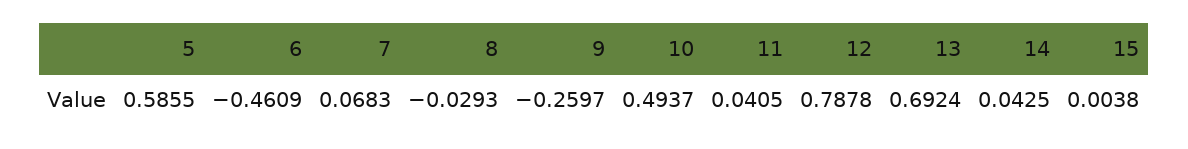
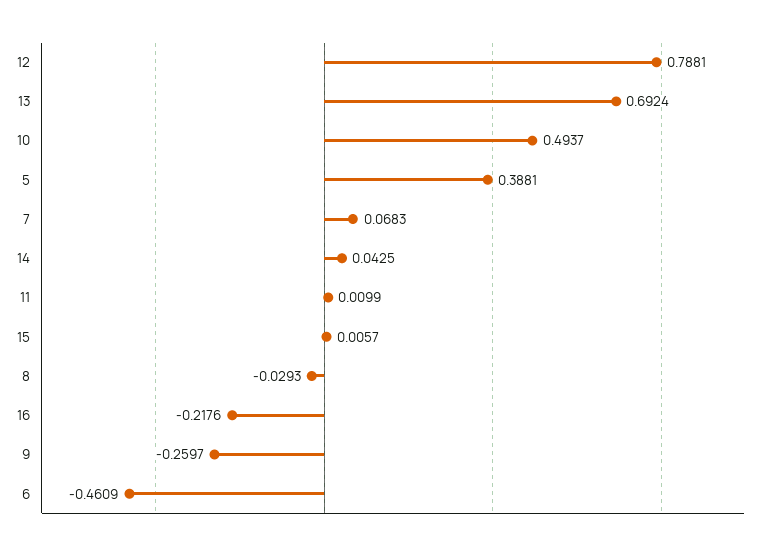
5: 0.5855 -> 0.3881
11: 0.0405 -> 0.0099
12: 0.7878 -> 0.7881
15: 0.0038 -> 0.0057
16: none -> -0.2176

